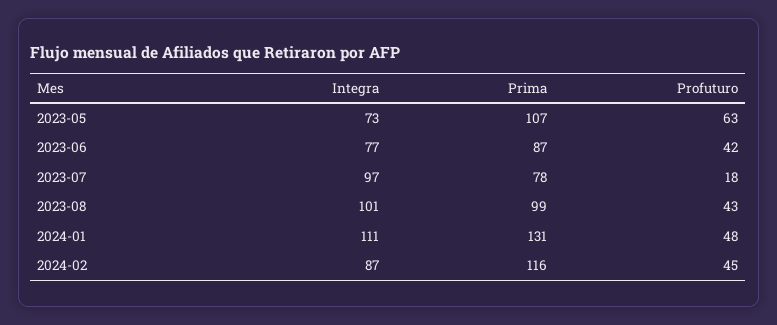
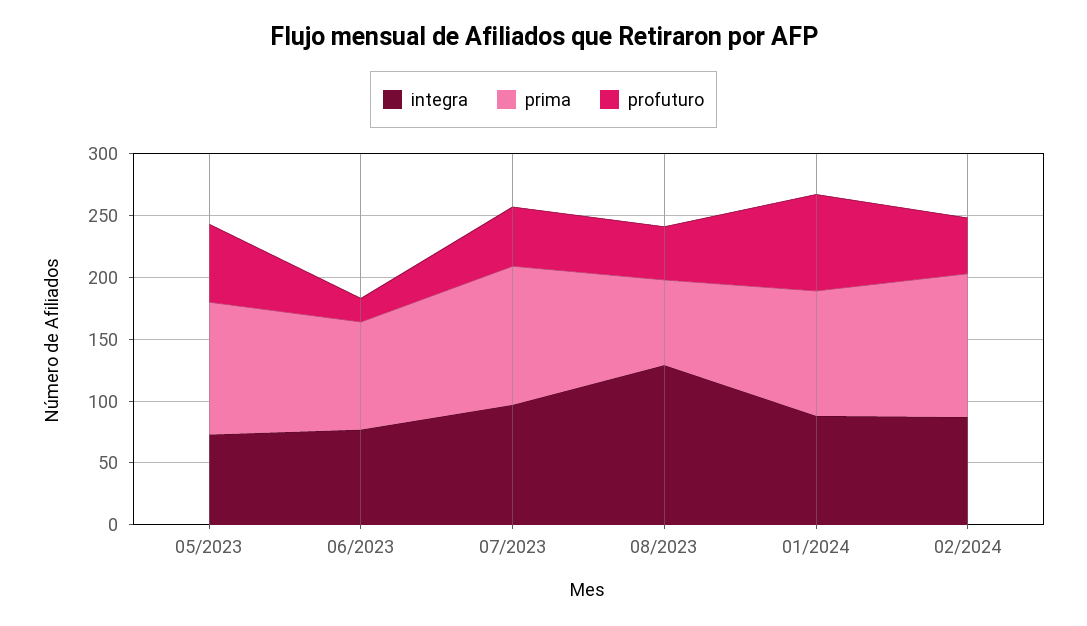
Profuturo, 2023-06: 42 -> 20
Prima, 2023-07: 78 -> 110
Profuturo, 2023-07: 18 -> 50
Integra, 2023-08: 101 -> 130
Prima, 2023-08: 99 -> 70
Integra, 2024-01: 111 -> 90
Prima, 2024-01: 131 -> 100
Profuturo, 2024-01: 48 -> 80

